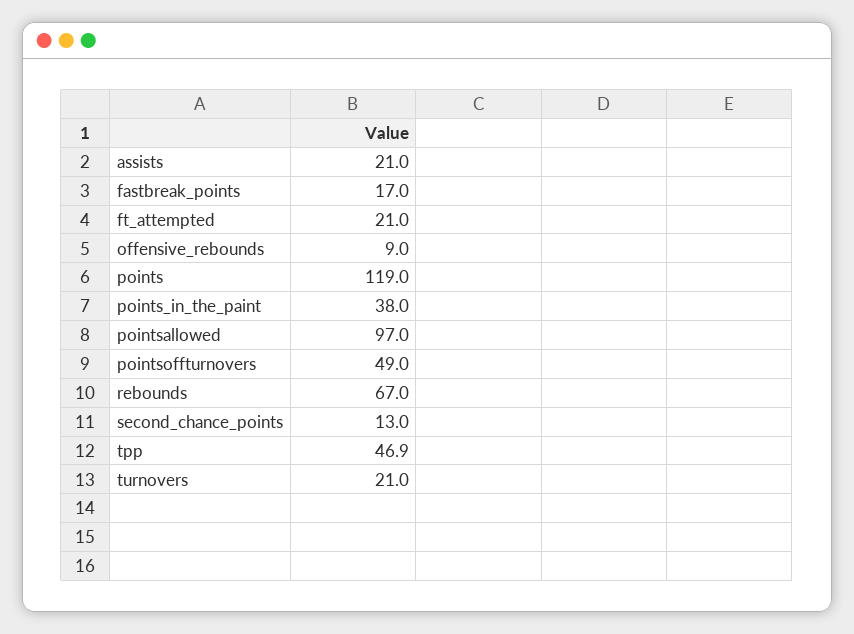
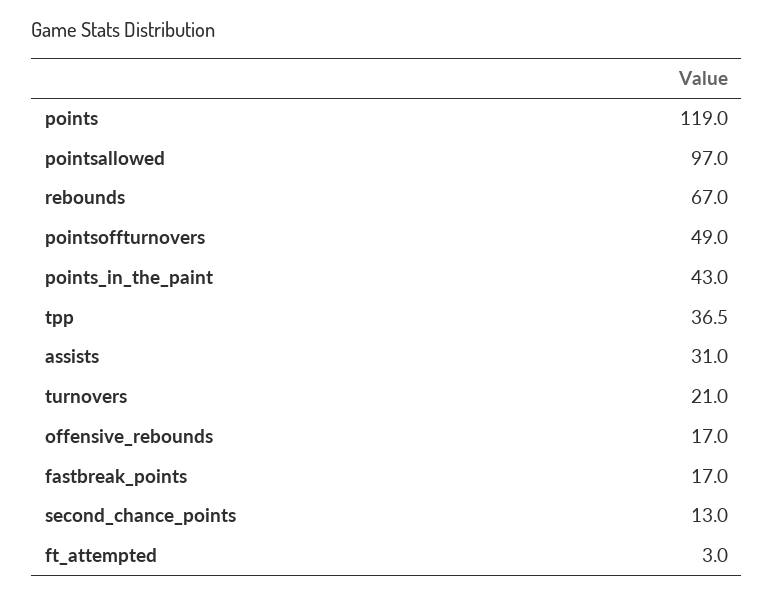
assists: 21 -> 31
ft_attempted: 21 -> 3
offensive_rebounds: 9 -> 17
points_in_the_paint: 38 -> 43
tpp: 46.9 -> 36.5

